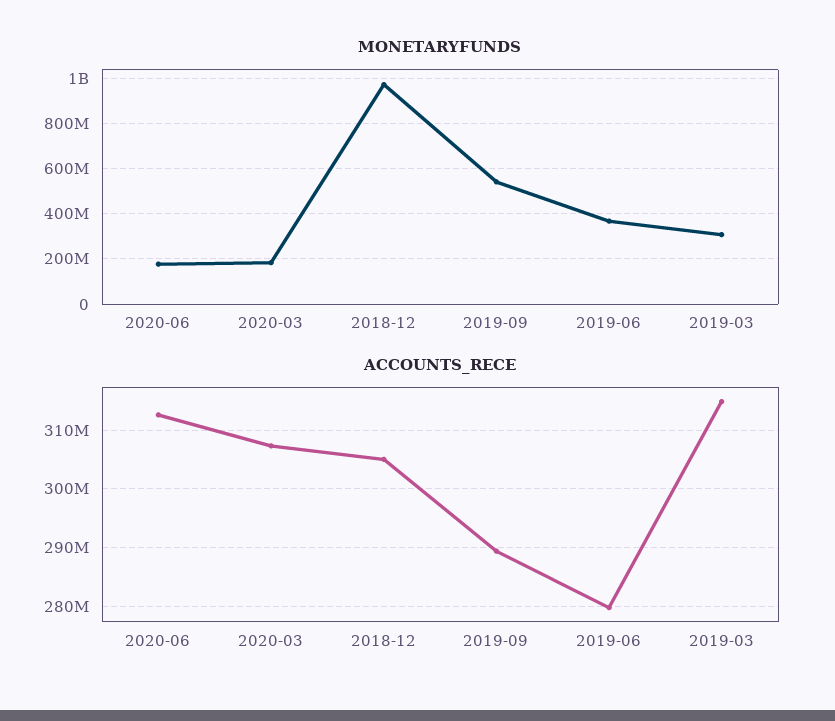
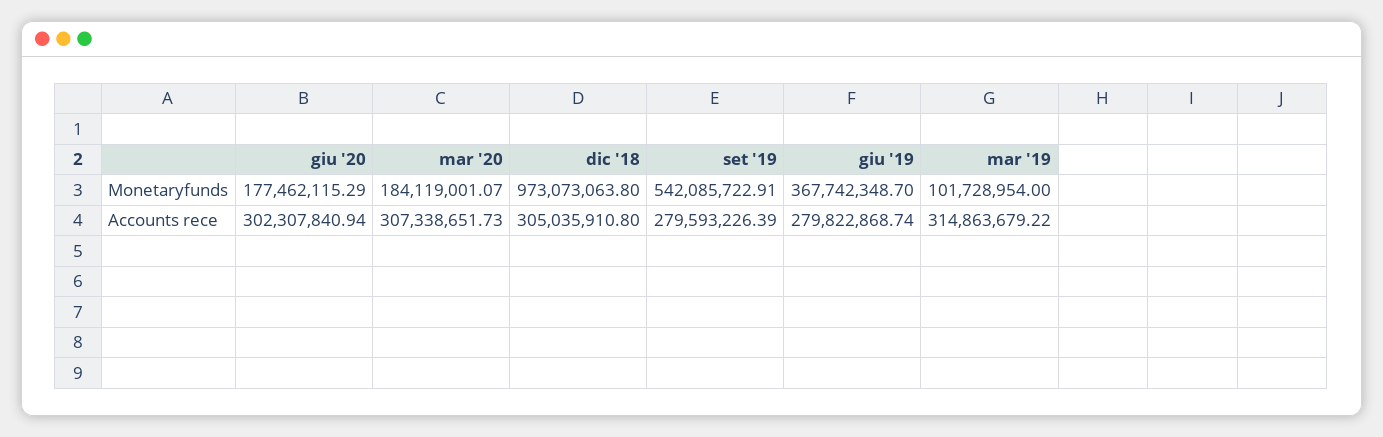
MONETARYFUNDS, 2019-03: 300000000 -> 101728954
ACCOUNTS_RECE, 2020-06: 312000000 -> 302307840.94
ACCOUNTS_RECE, 2019-09: 290000000 -> 279593226.39

